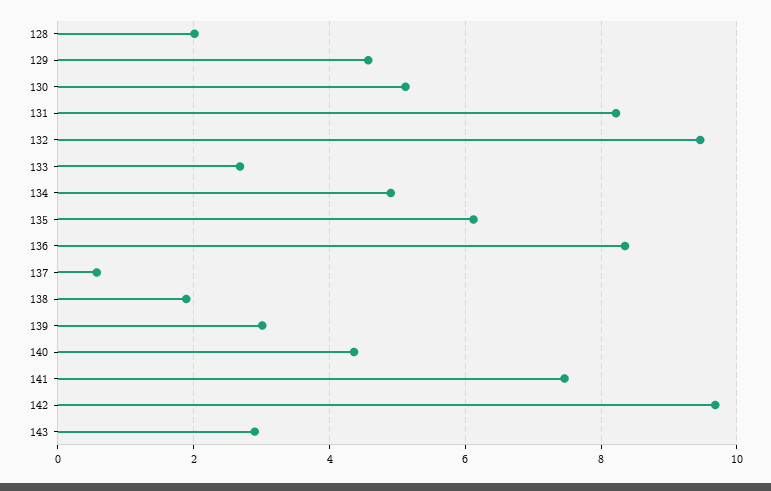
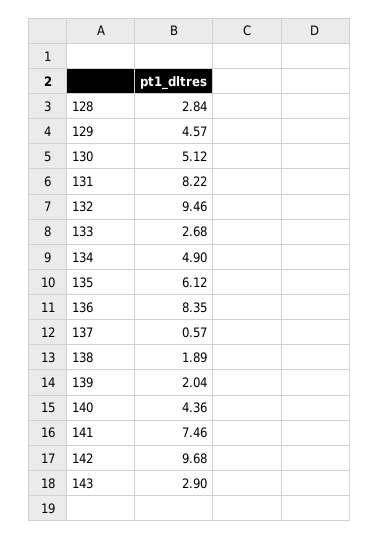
128: 2 -> 2.84
139: 3 -> 2.04

